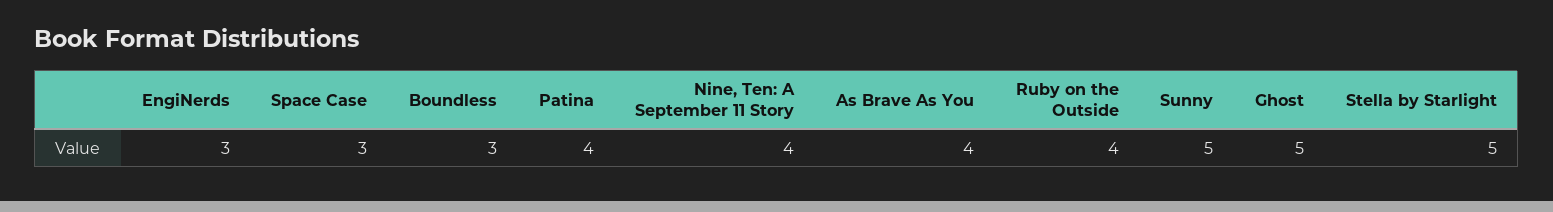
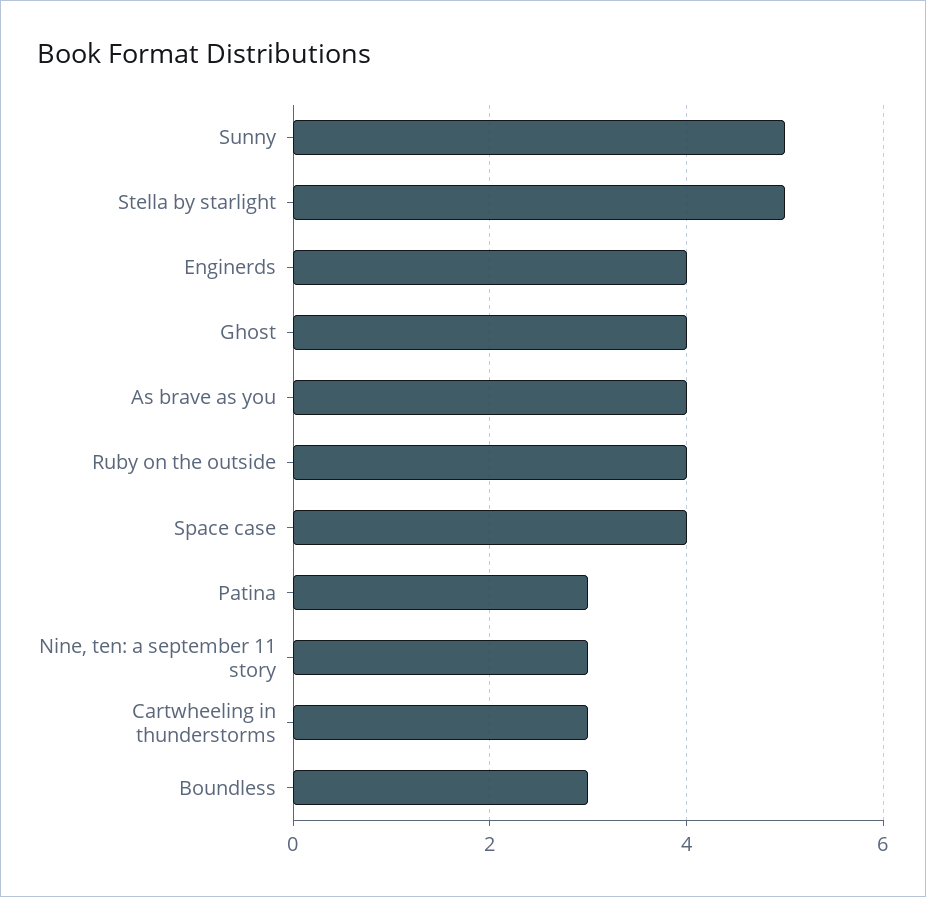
EngiNerds: 3 -> 4
Space Case: 3 -> 4
Patina: 4 -> 3
Nine, Ten: A September 11 Story: 4 -> 3
Ghost: 5 -> 4
Cartwheeling in thunderstorms: none -> 3

